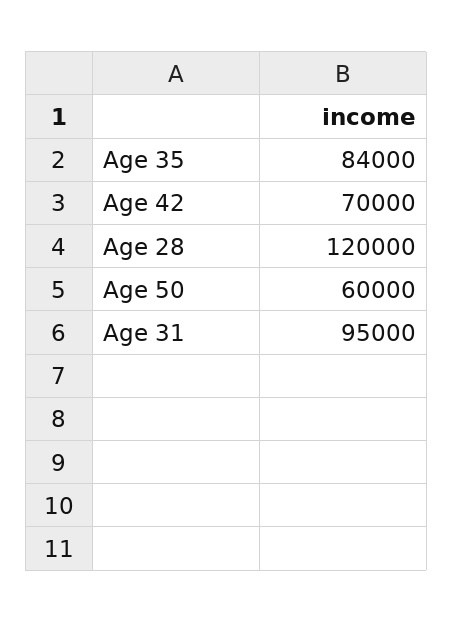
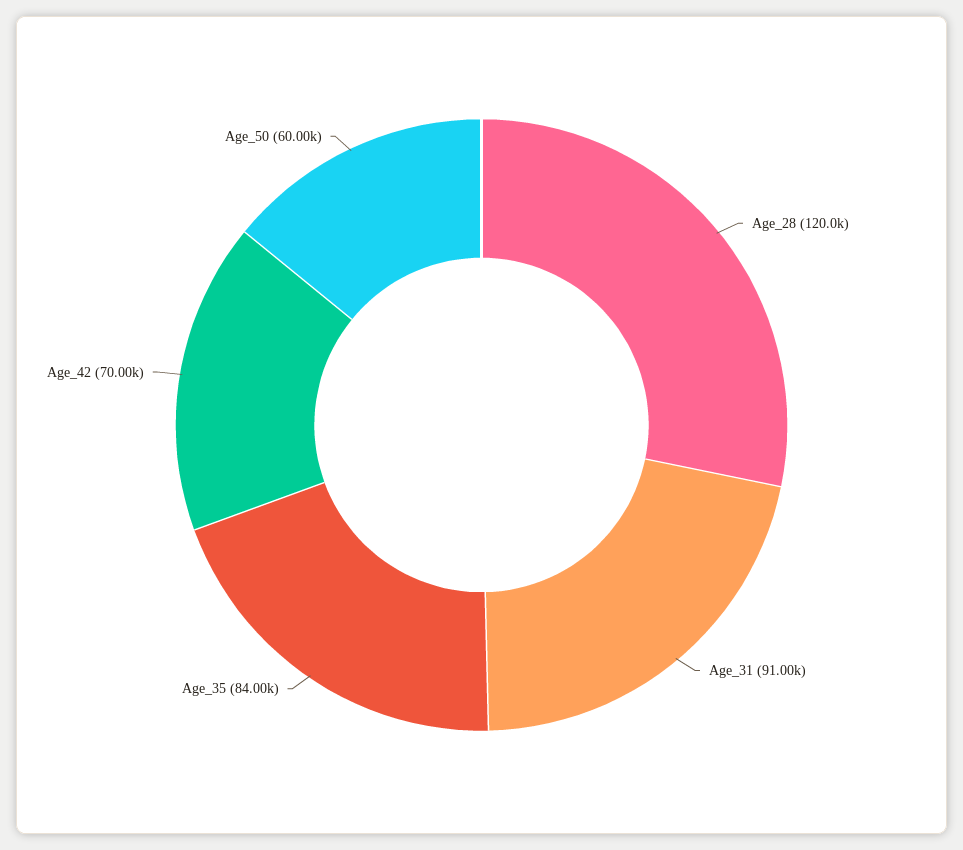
Age 31: 95000 -> 91000

